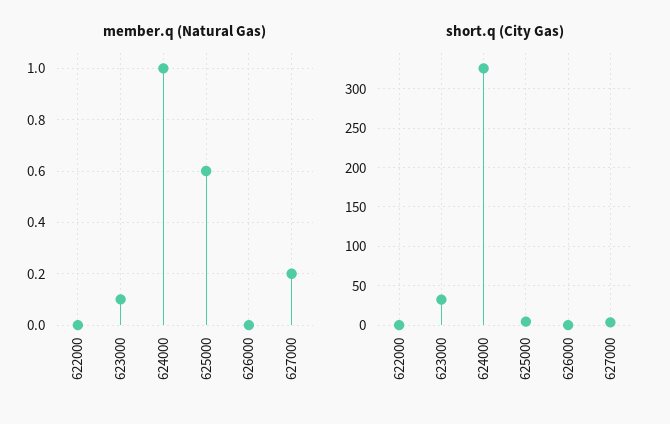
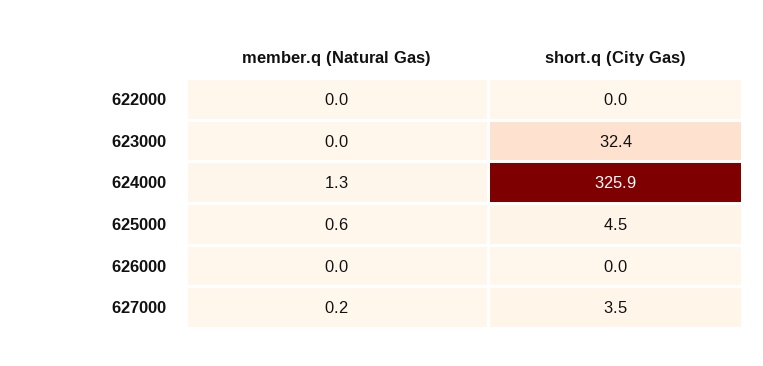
member.q (Natural Gas), 623000: 0.1 -> 0
member.q (Natural Gas), 624000: 1 -> 1.3

